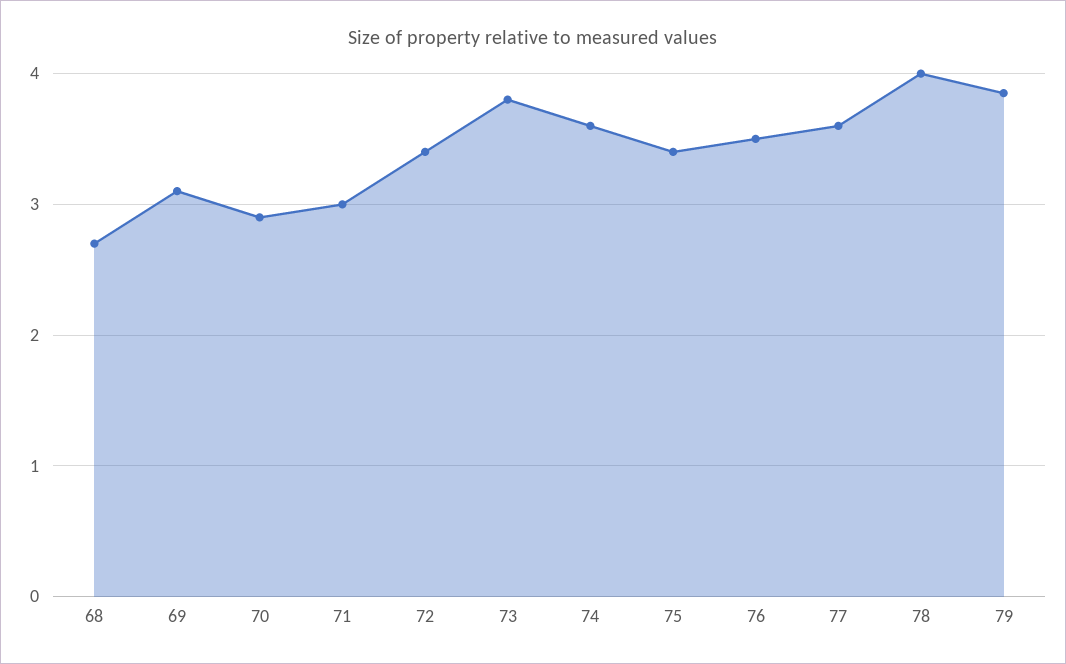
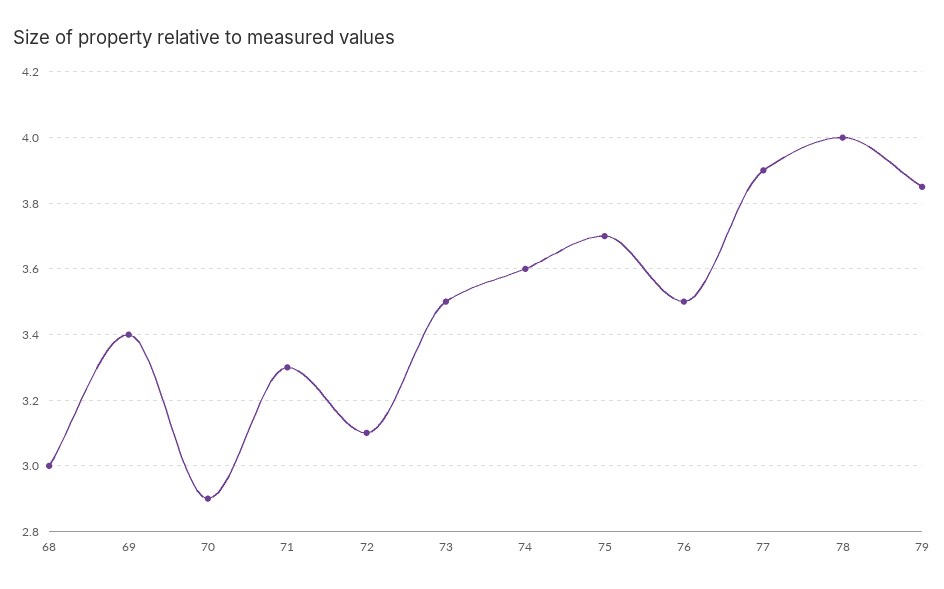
68: 2.7 -> 3
69: 3.1 -> 3.4
71: 3 -> 3.3
72: 3.4 -> 3.1
73: 3.8 -> 3.5
75: 3.4 -> 3.7
77: 3.6 -> 3.9

